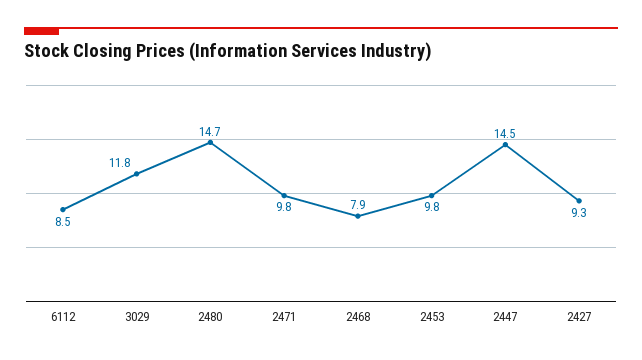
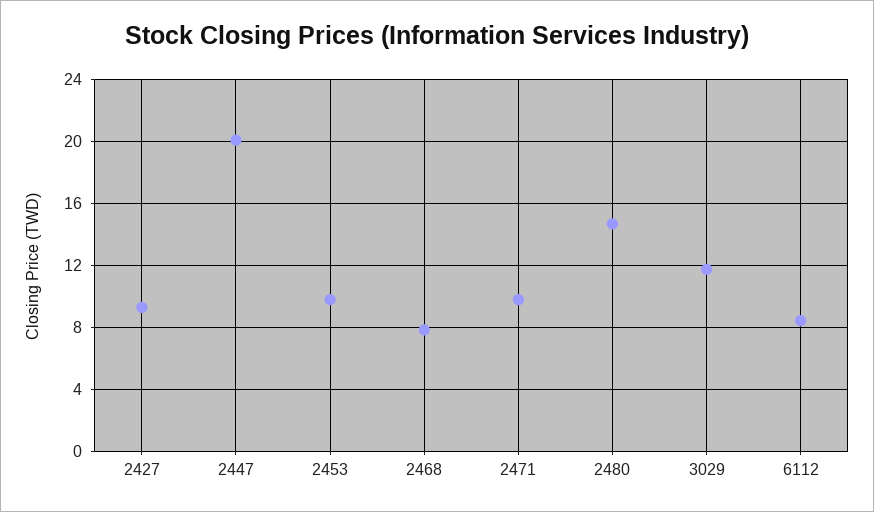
2447: 14.5 -> 20

